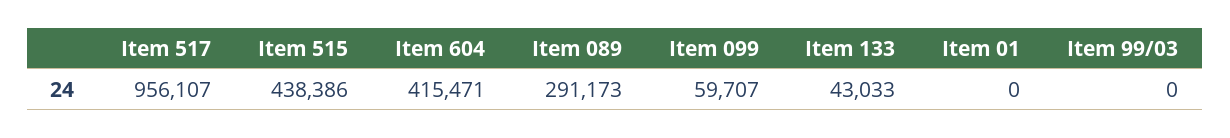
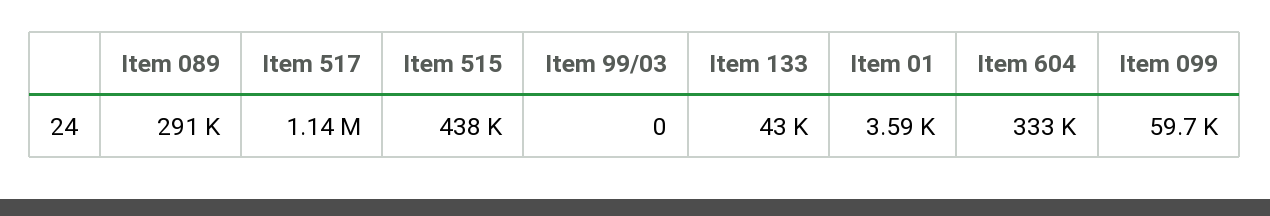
Item 517: 956107 -> 1140000
Item 604: 415471 -> 333000
Item 01: 0 -> 3590

